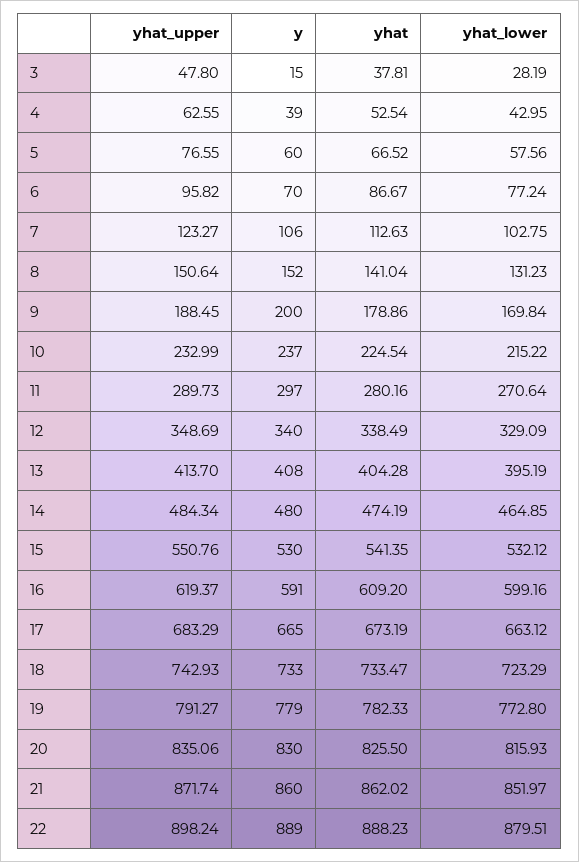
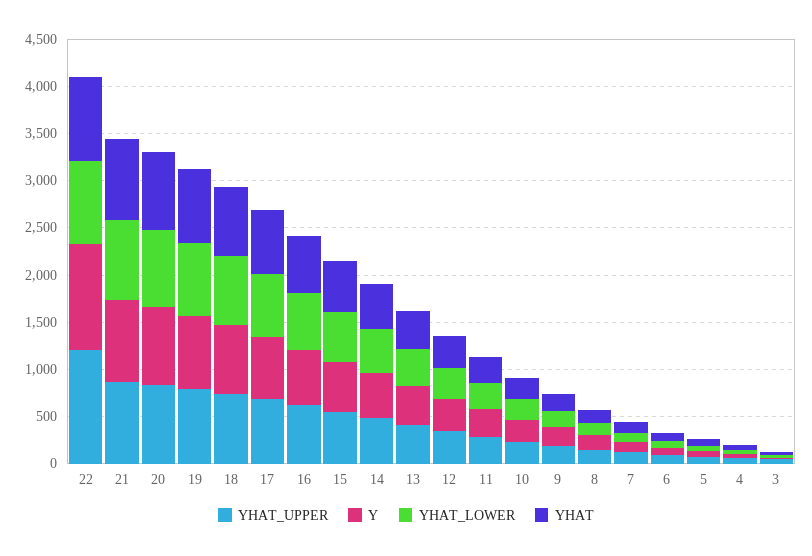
yhat_upper, 22: 898.24 -> 1200
y, 22: 889 -> 1100

